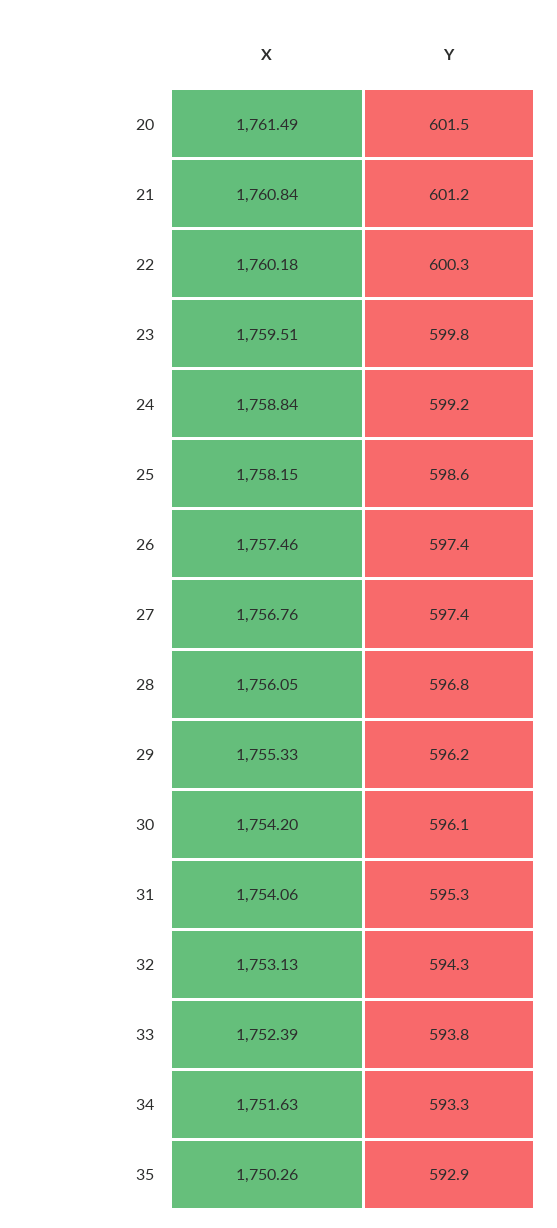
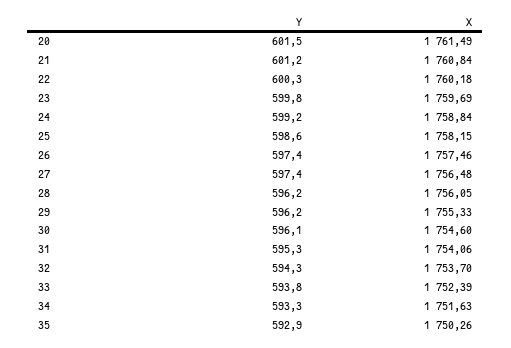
X, 23: 1759.51 -> 1759.69
X, 27: 1756.76 -> 1756.48
Y, 28: 596.8 -> 596.2
X, 30: 1754.2 -> 1754.6
X, 32: 1753.13 -> 1753.7

